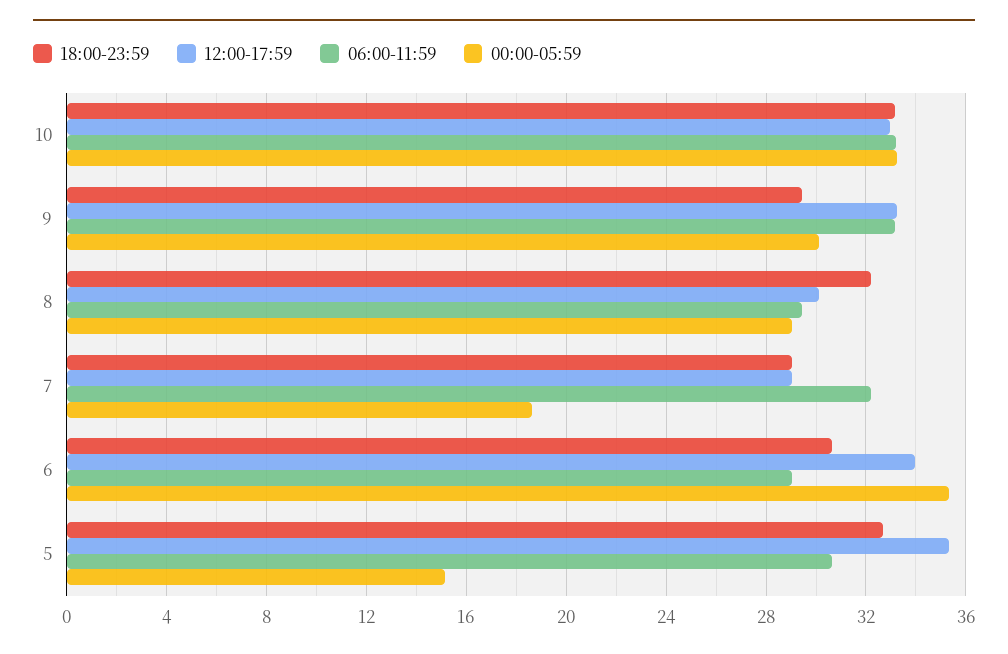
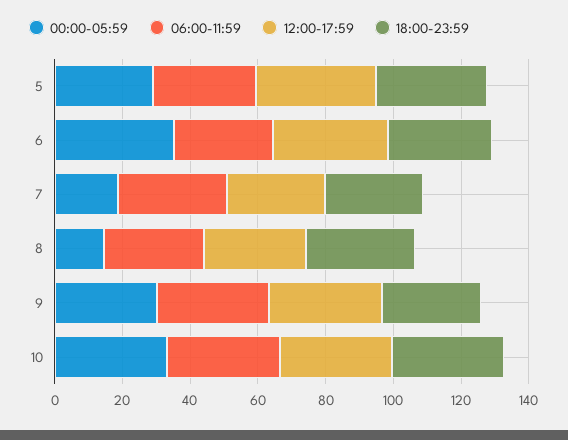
00:00-05:59, 8: 29 -> 15
00:00-05:59, 5: 15 -> 30

